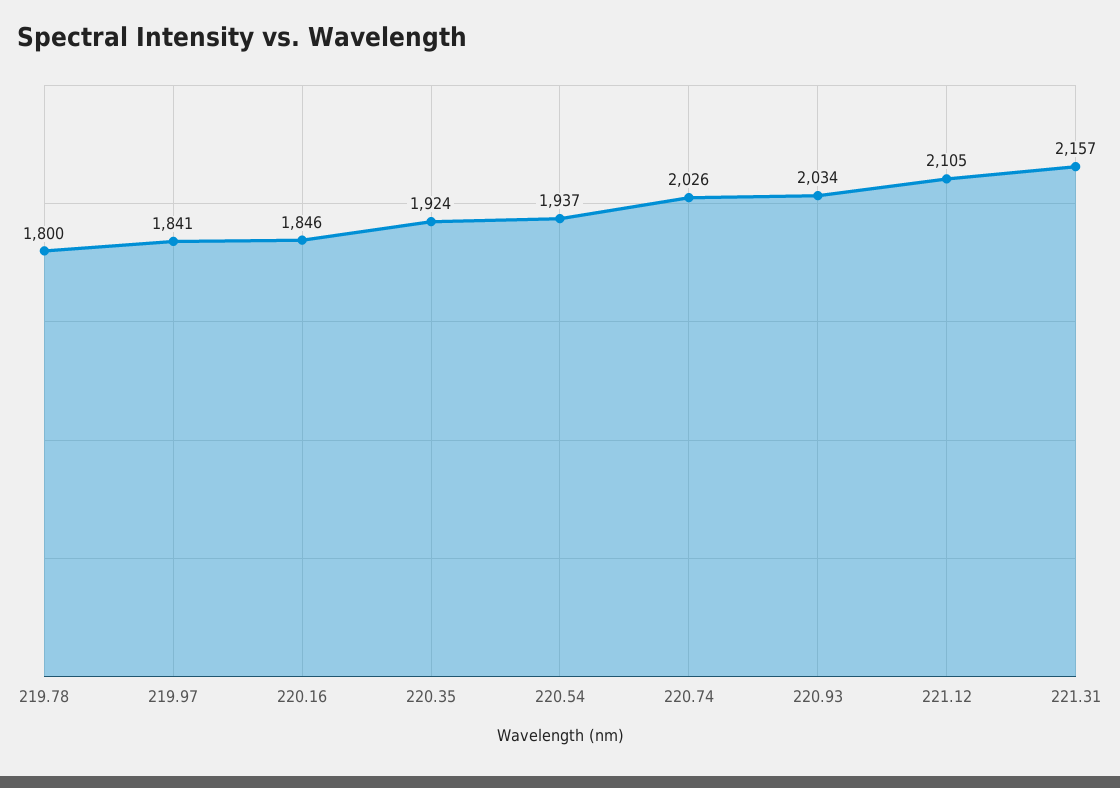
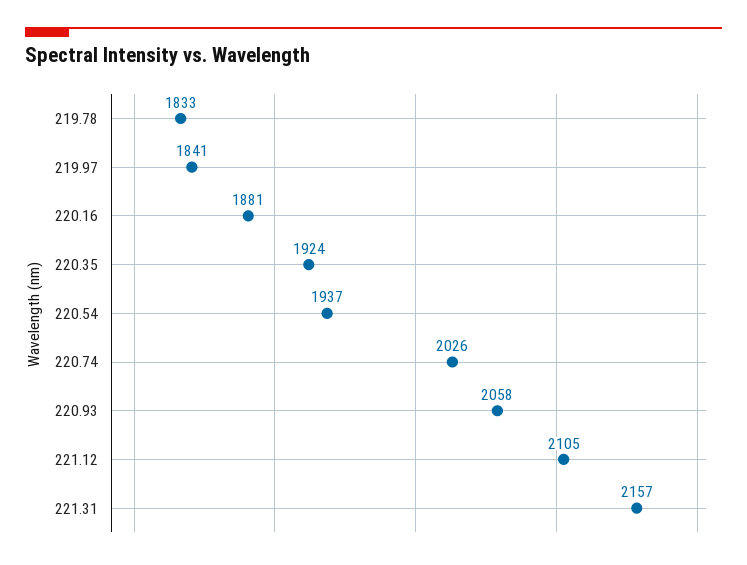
219.78: 1800 -> 1833
220.16: 1846 -> 1881
220.93: 2034 -> 2058

